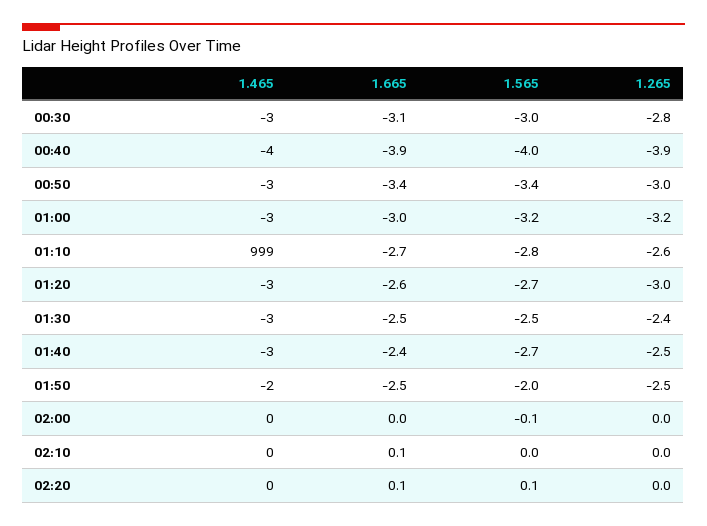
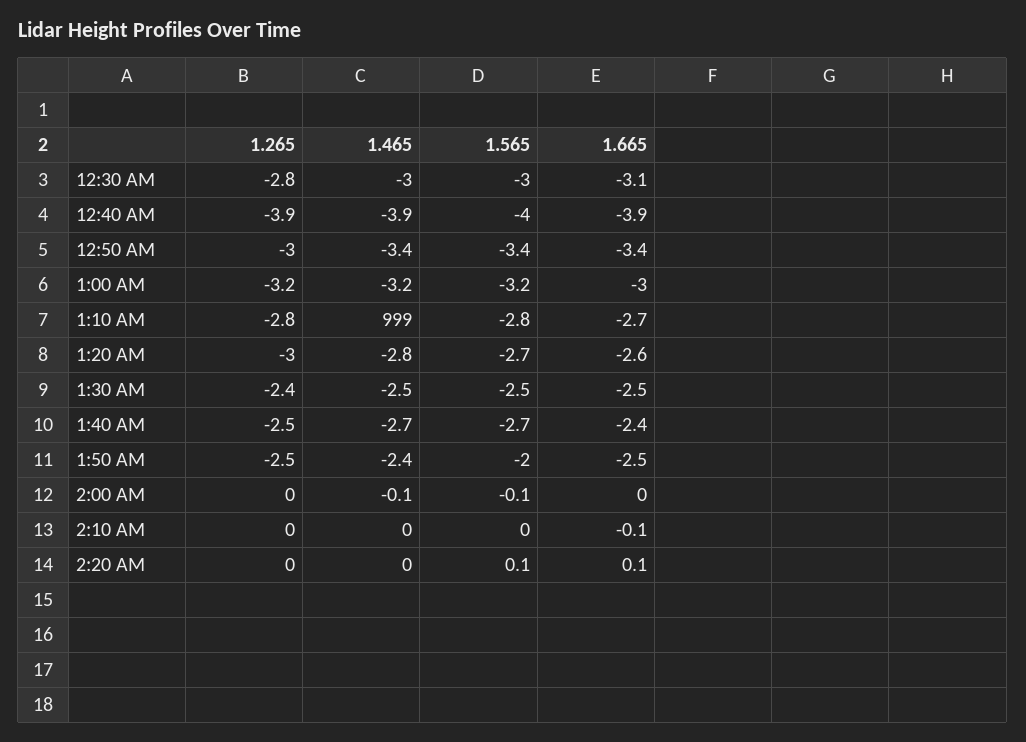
1.265, 01:10: -2.6 -> -2.8
1.665, 02:10: 0.1 -> -0.1

